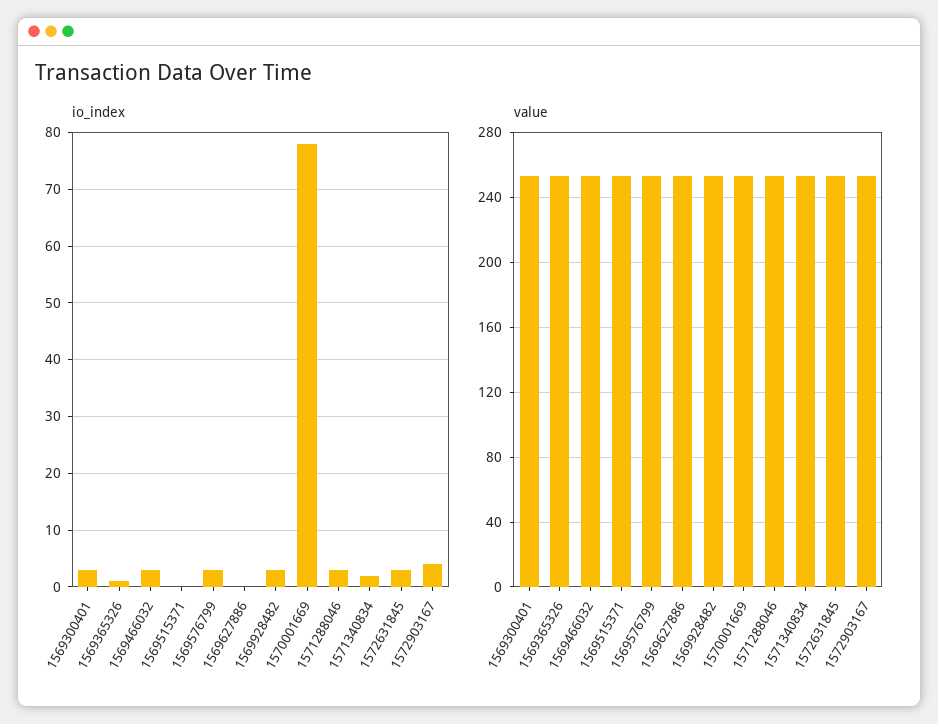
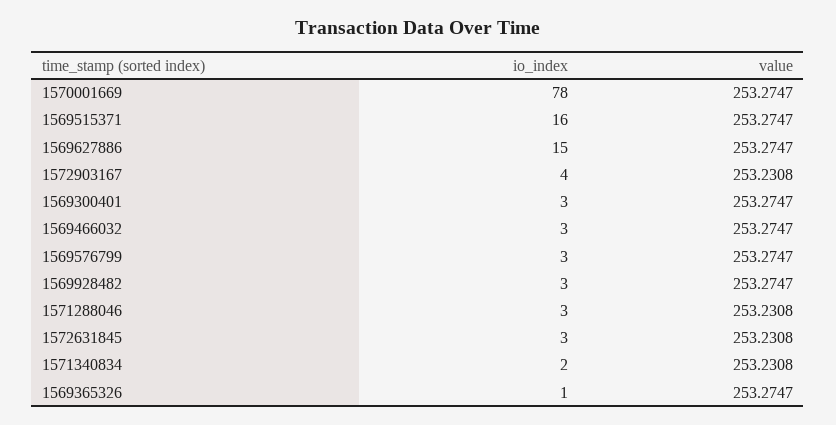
io_index, 1569515371: 0 -> 16
io_index, 1569627886: 0 -> 15

